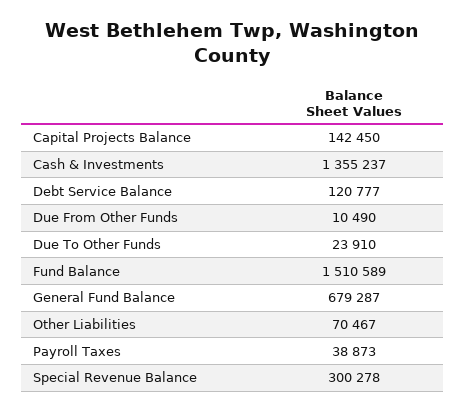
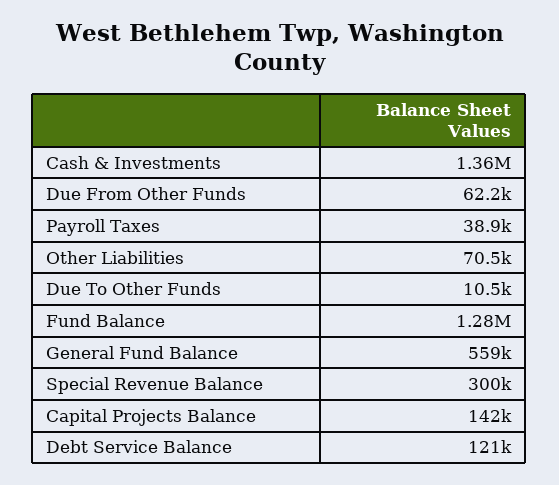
Due From Other Funds: 10490 -> 62200
Due To Other Funds: 23910 -> 10500
Fund Balance: 1510589 -> 1280000
General Fund Balance: 679287 -> 559000

